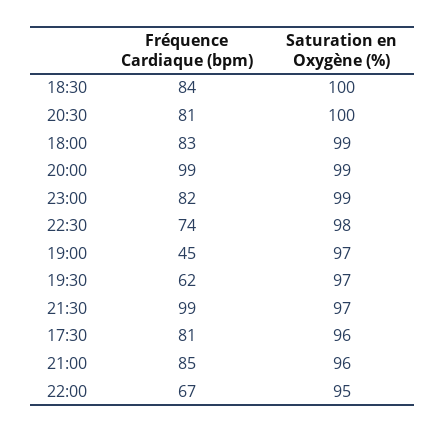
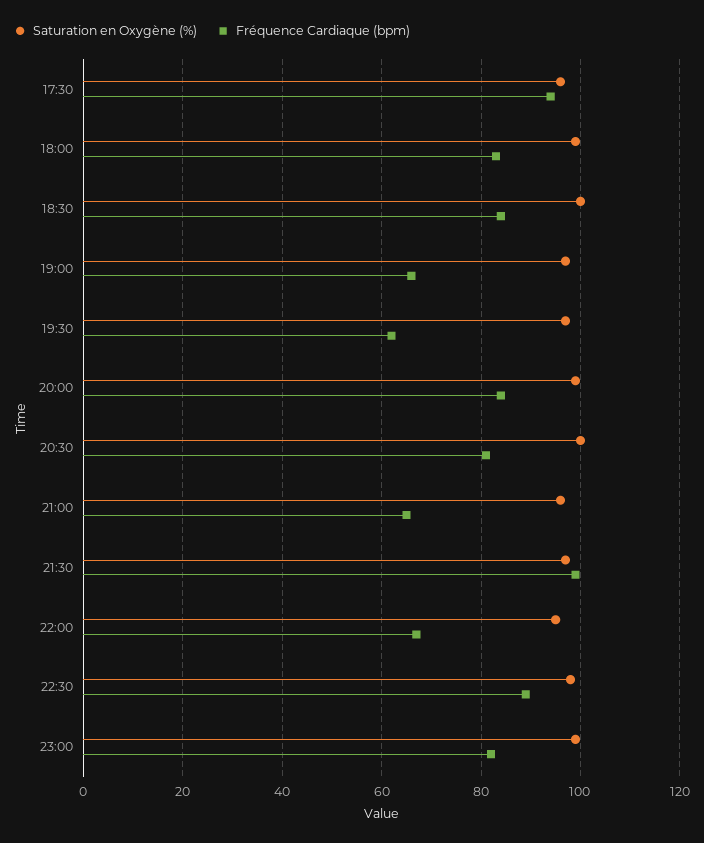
Fréquence Cardiaque (bpm), 20:00: 99 -> 85
Fréquence Cardiaque (bpm), 22:30: 74 -> 90
Fréquence Cardiaque (bpm), 19:00: 45 -> 65
Fréquence Cardiaque (bpm), 17:30: 81 -> 95
Fréquence Cardiaque (bpm), 21:00: 85 -> 65

